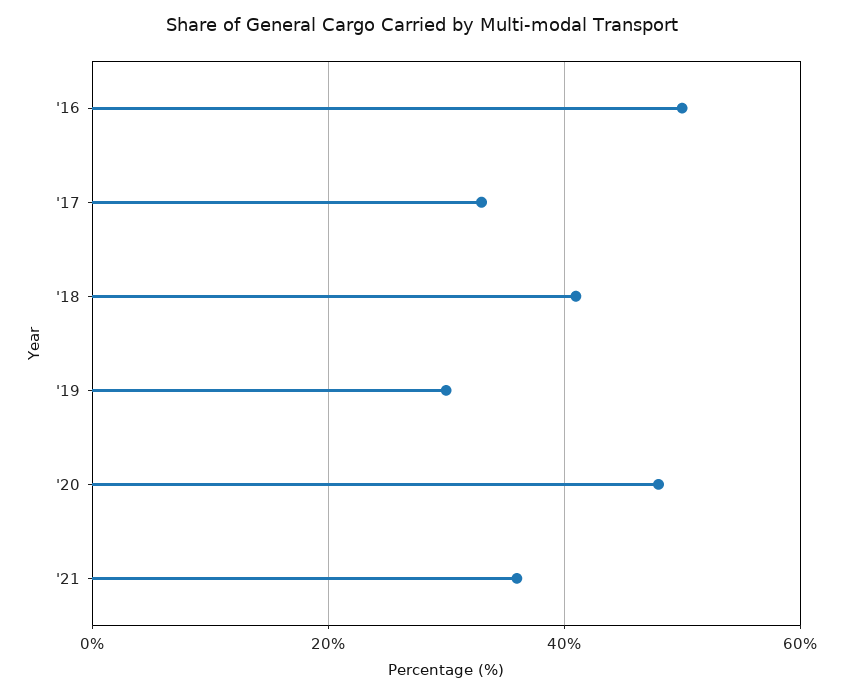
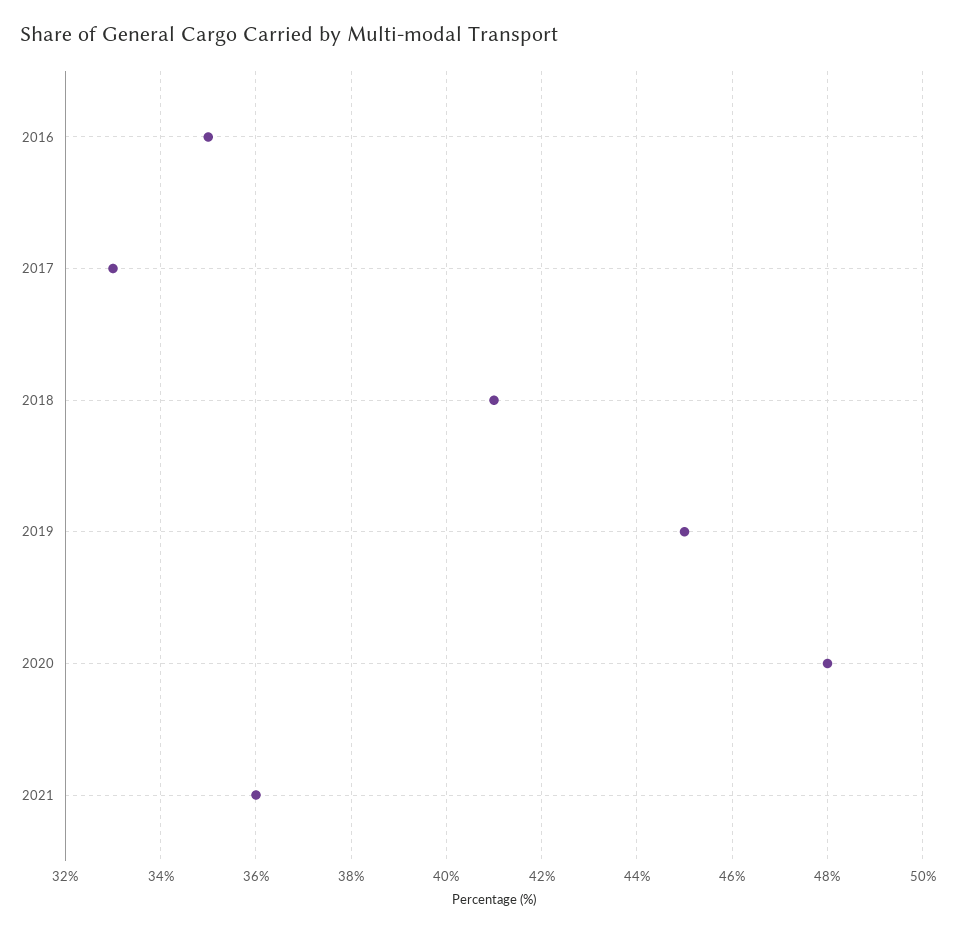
'16: 50 -> 35
'19: 30 -> 45

